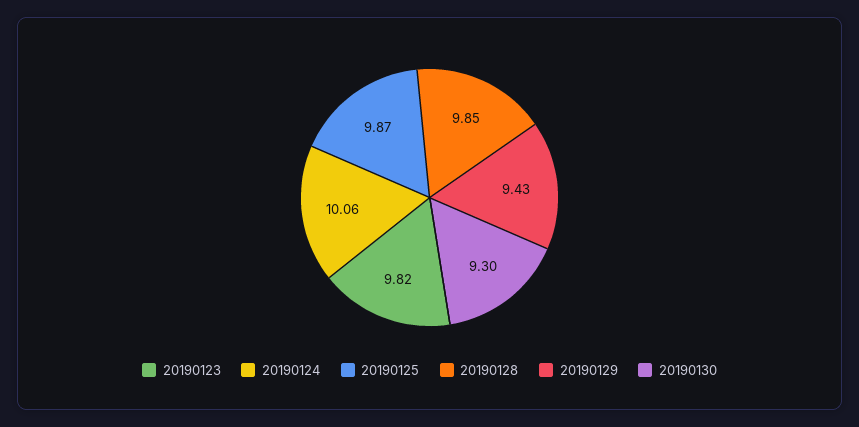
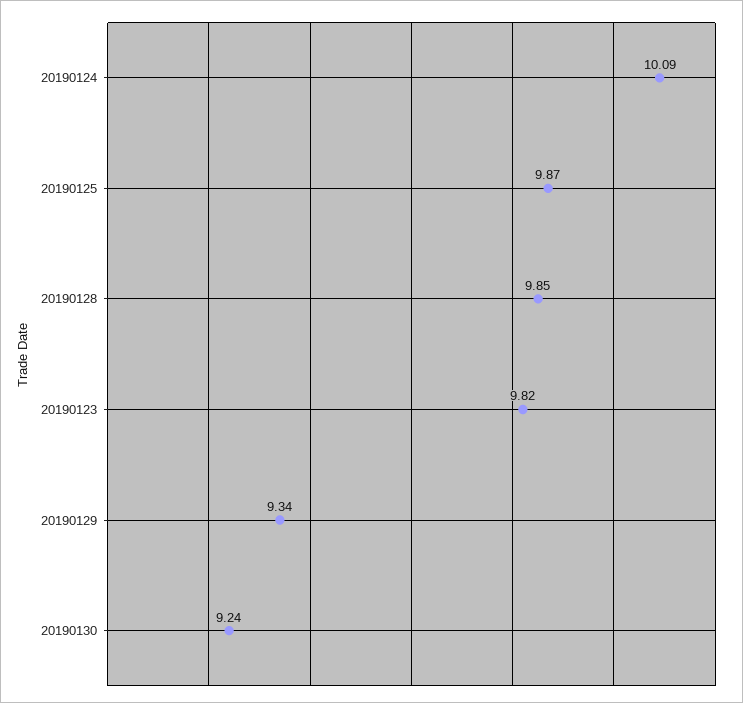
20190124: 10.06 -> 10.09
20190129: 9.43 -> 9.34
20190130: 9.3 -> 9.24

